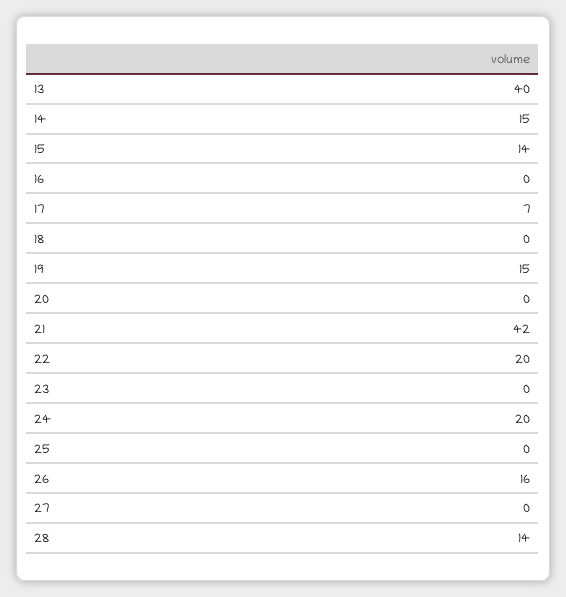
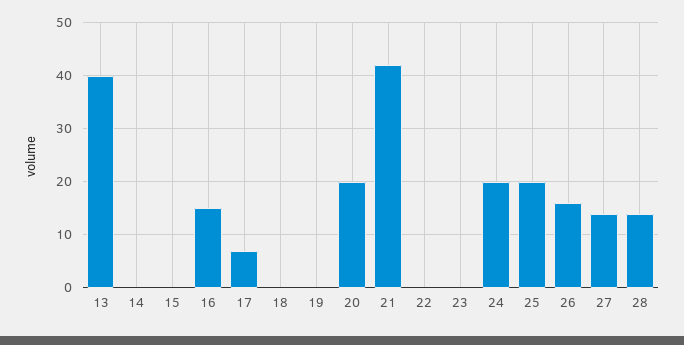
14: 15 -> 0
15: 14 -> 0
16: 0 -> 15
19: 15 -> 0
20: 0 -> 20
22: 20 -> 0
25: 0 -> 20
27: 0 -> 15

